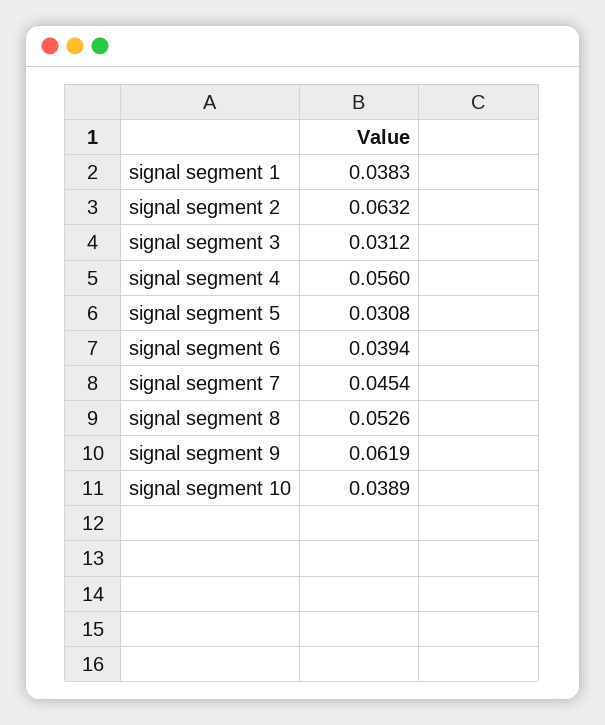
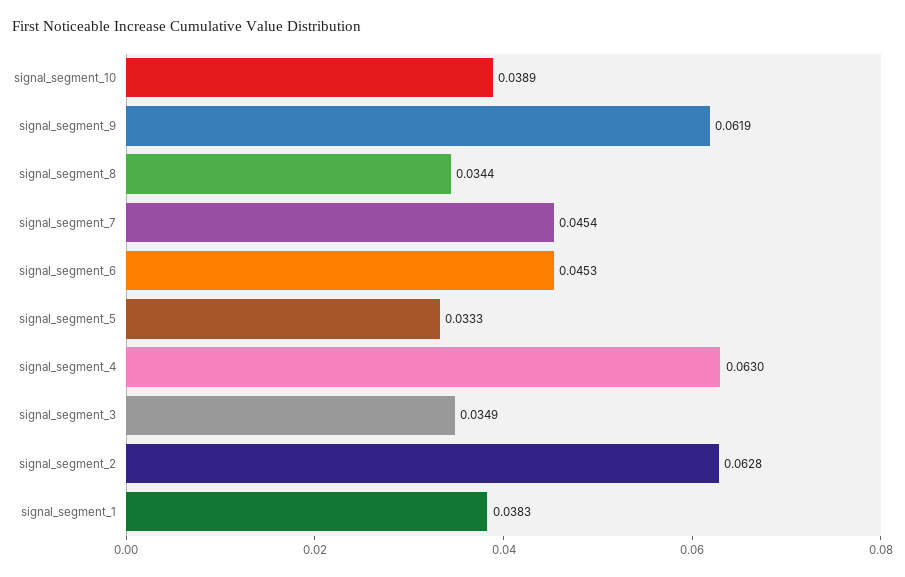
signal segment 2: 0.0632 -> 0.0628
signal segment 3: 0.0312 -> 0.0349
signal segment 4: 0.056 -> 0.063
signal segment 5: 0.0308 -> 0.0333
signal segment 6: 0.0394 -> 0.0453
signal segment 8: 0.0526 -> 0.0344

